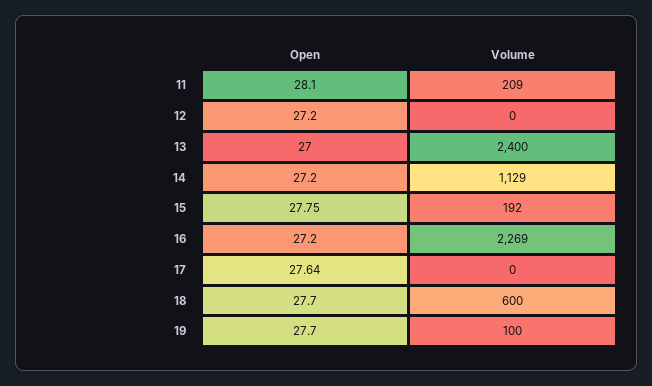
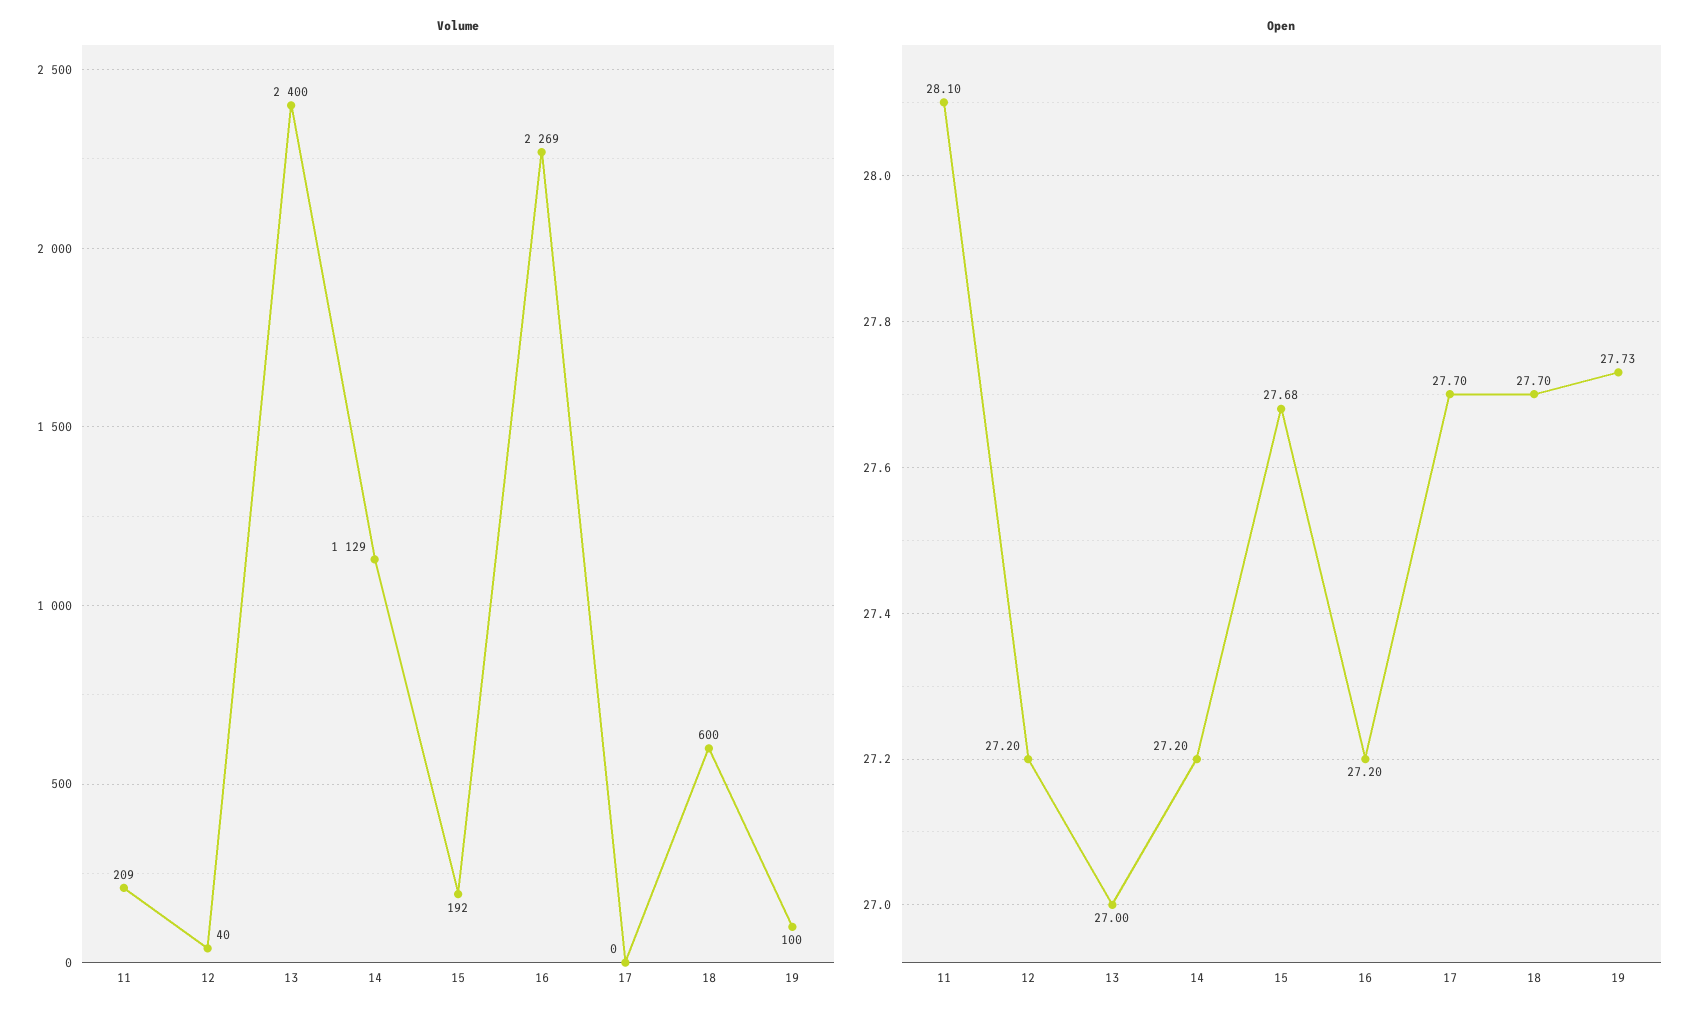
Volume, 12: 0 -> 40
Open, 15: 27.75 -> 27.68
Open, 17: 27.64 -> 27.7
Open, 19: 27.7 -> 27.73

